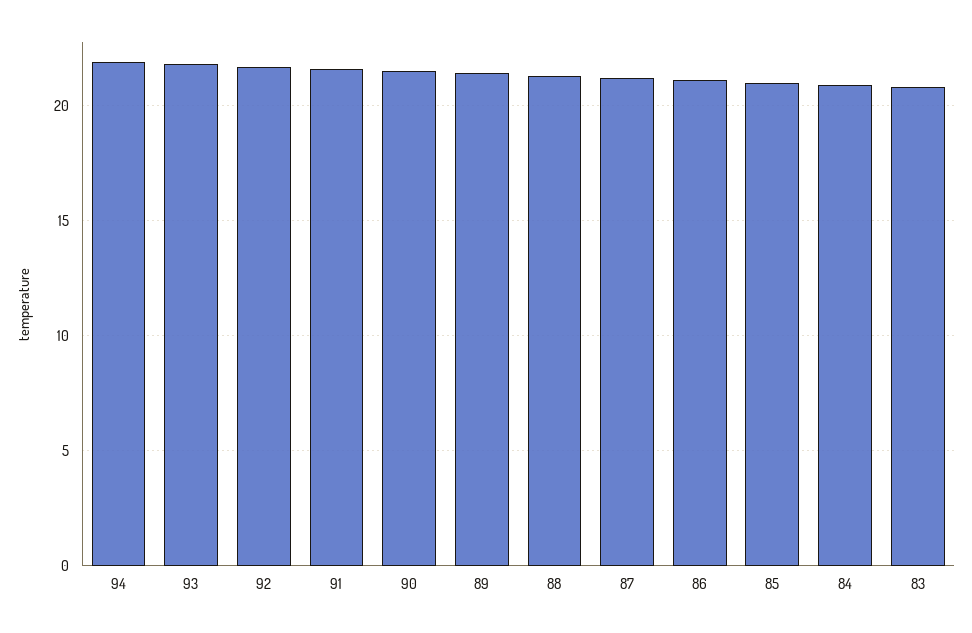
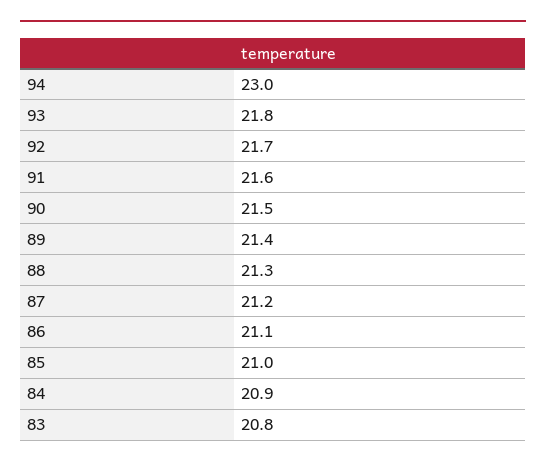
94: 22 -> 23

